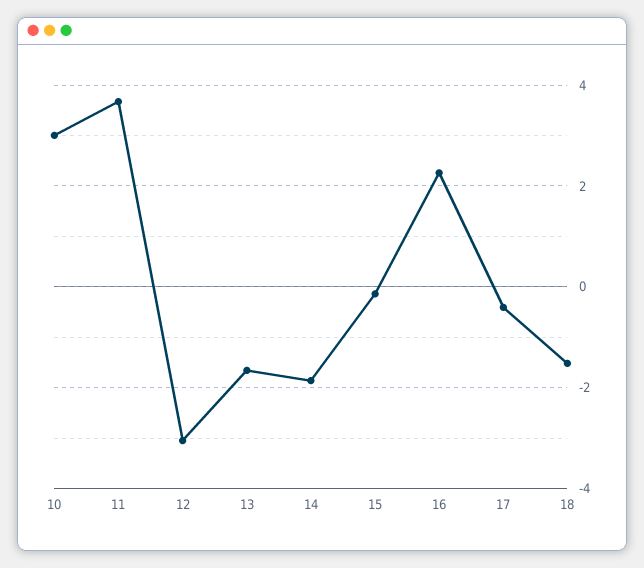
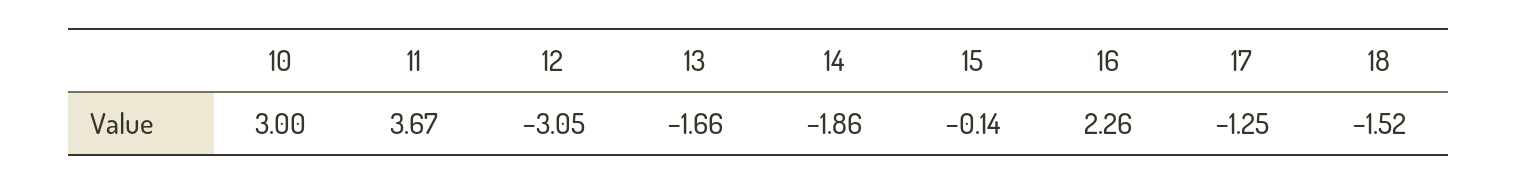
17: -0.4 -> -1.25

